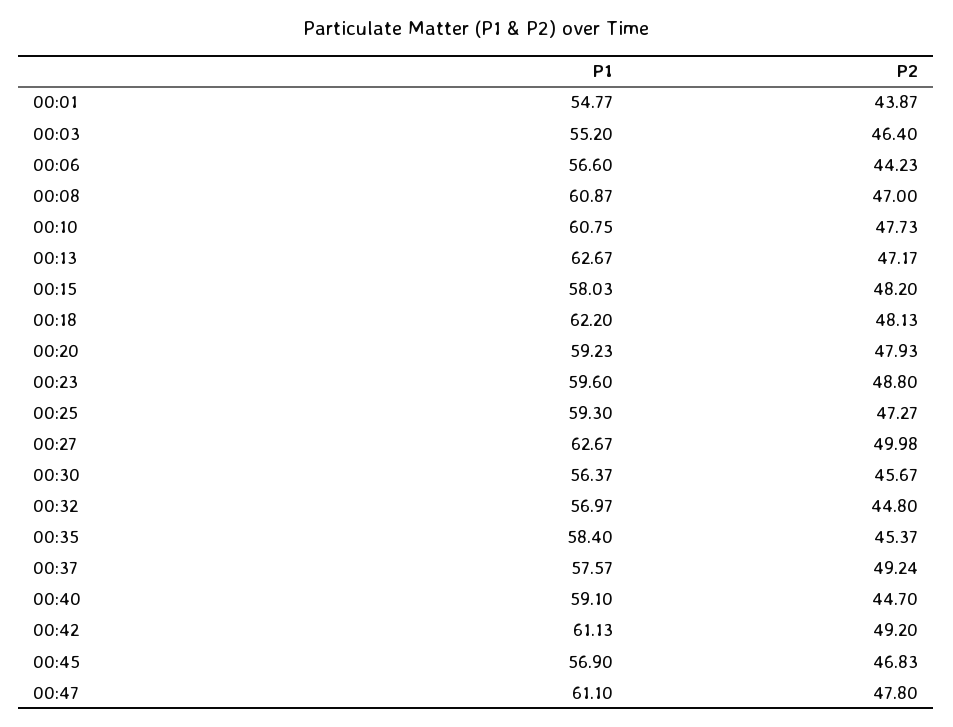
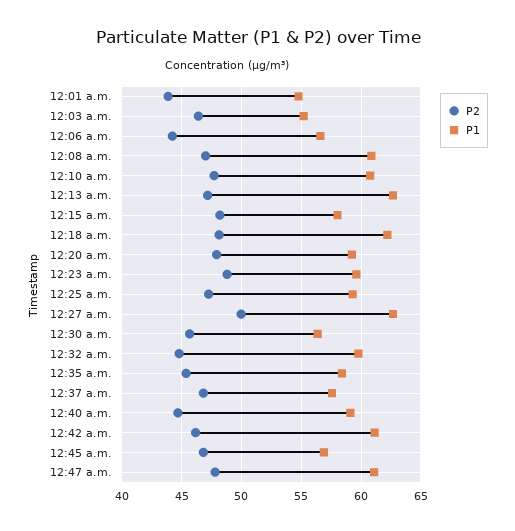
P1, 00:32: 56.97 -> 60
P2, 00:37: 49.24 -> 47
P2, 00:42: 49.2 -> 46

